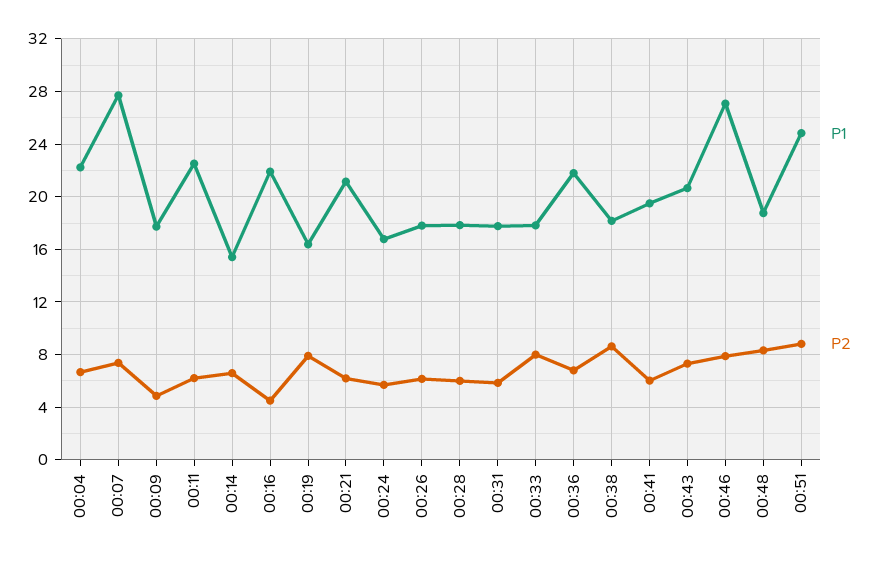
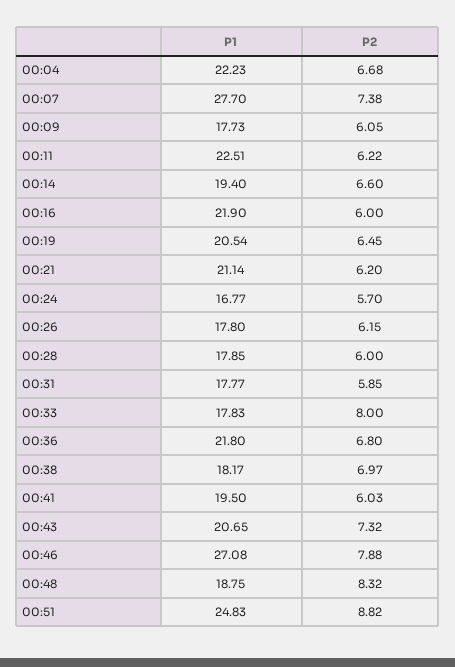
P2, 00:09: 5 -> 6.05
P1, 00:14: 15.5 -> 19.4
P2, 00:16: 4.5 -> 6
P1, 00:19: 16.5 -> 20.54
P2, 00:19: 8 -> 6.45
P2, 00:38: 8.5 -> 6.97

